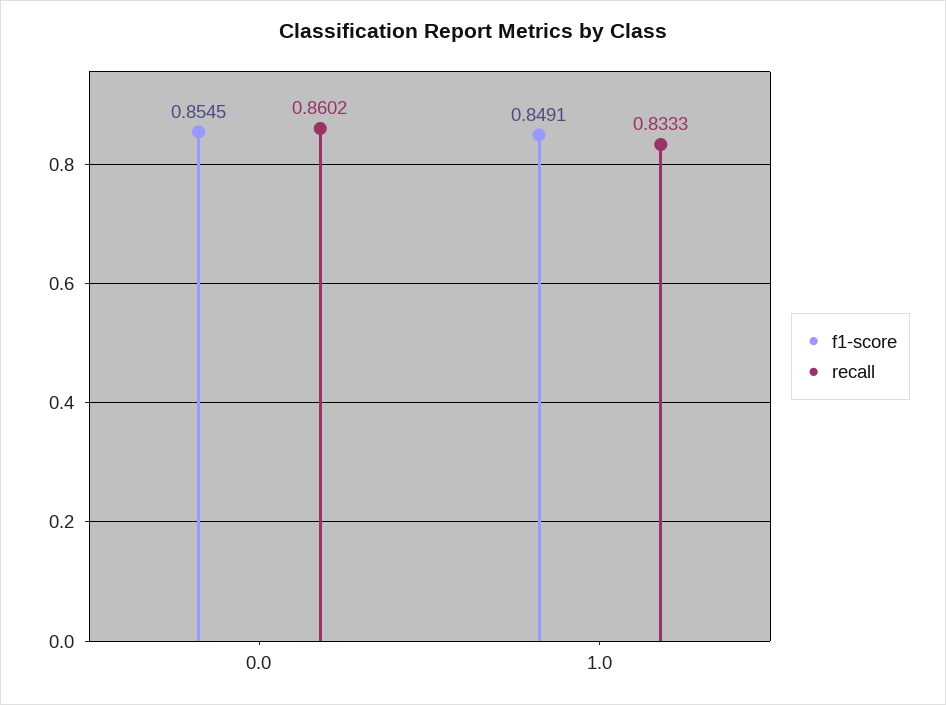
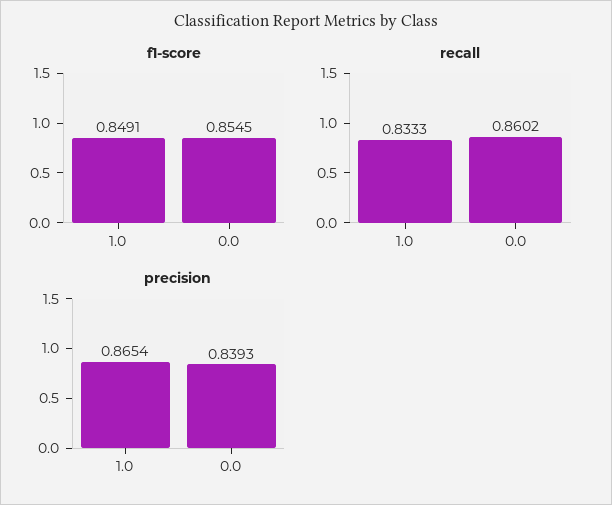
precision, 1.0: none -> 0.8654
precision, 0.0: none -> 0.8393

